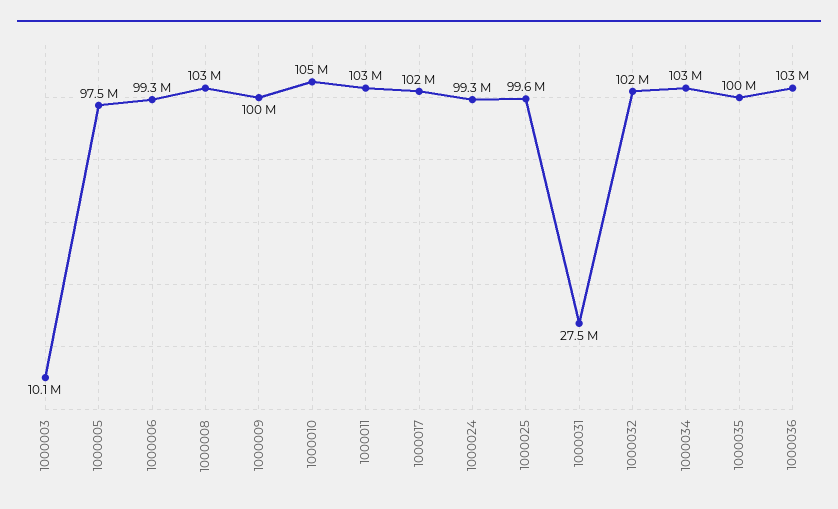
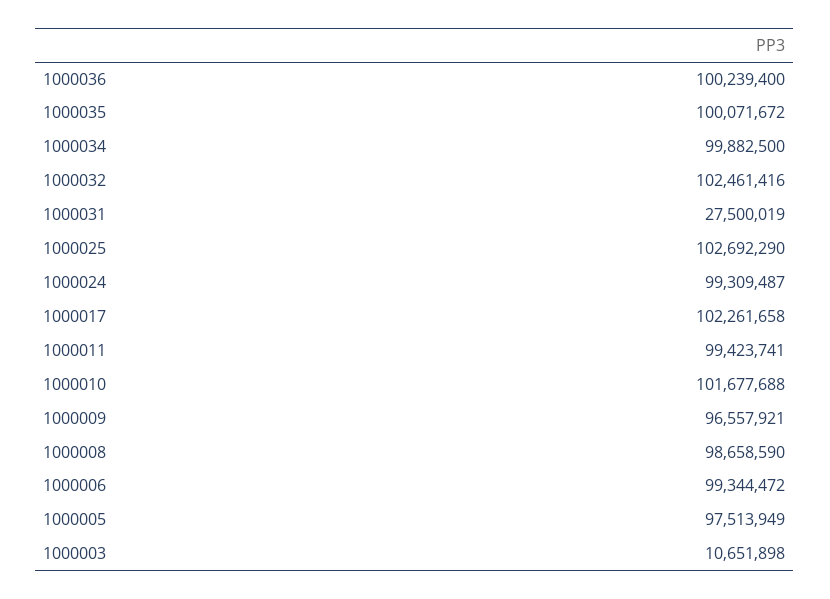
1000003: 10100000 -> 10651898
1000008: 103000000 -> 98658590
1000009: 100000000 -> 96557921
1000010: 105000000 -> 101677688
1000011: 103000000 -> 99423741
1000025: 99600000 -> 102692290
1000034: 103000000 -> 99882500
1000036: 103000000 -> 100239400

